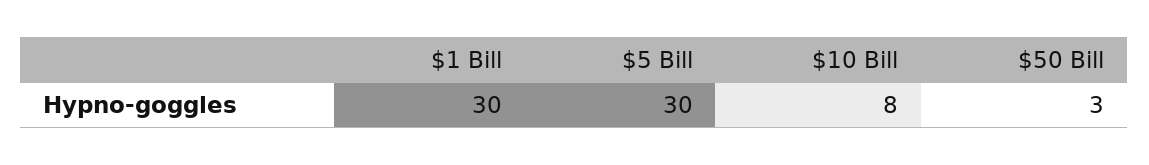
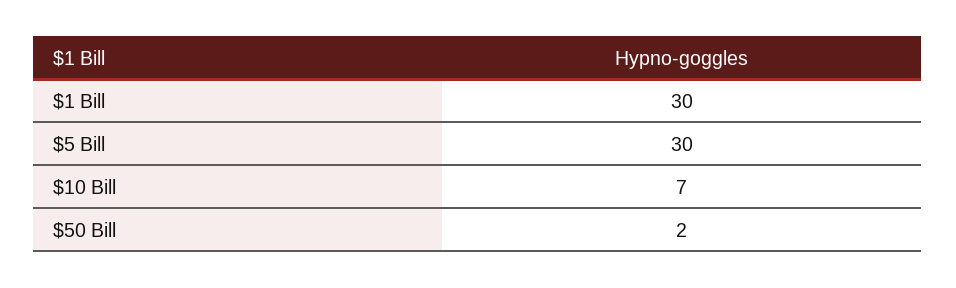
$10 Bill: 8 -> 7
$50 Bill: 3 -> 2

